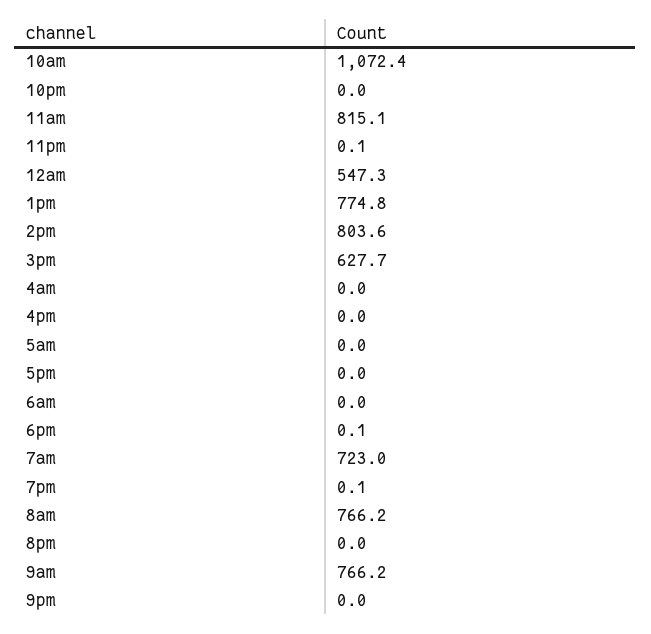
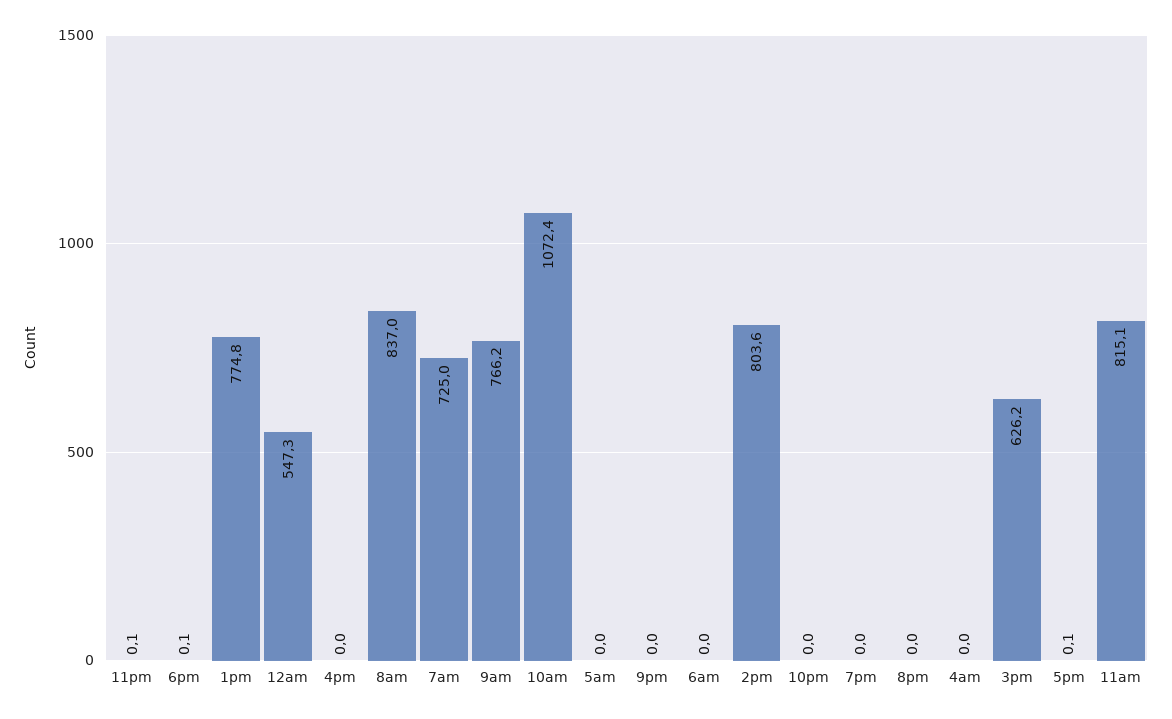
3pm: 627.7 -> 626.2
5pm: 0 -> 0.1
7am: 723 -> 725
7pm: 0.1 -> 0
8am: 766.2 -> 837

